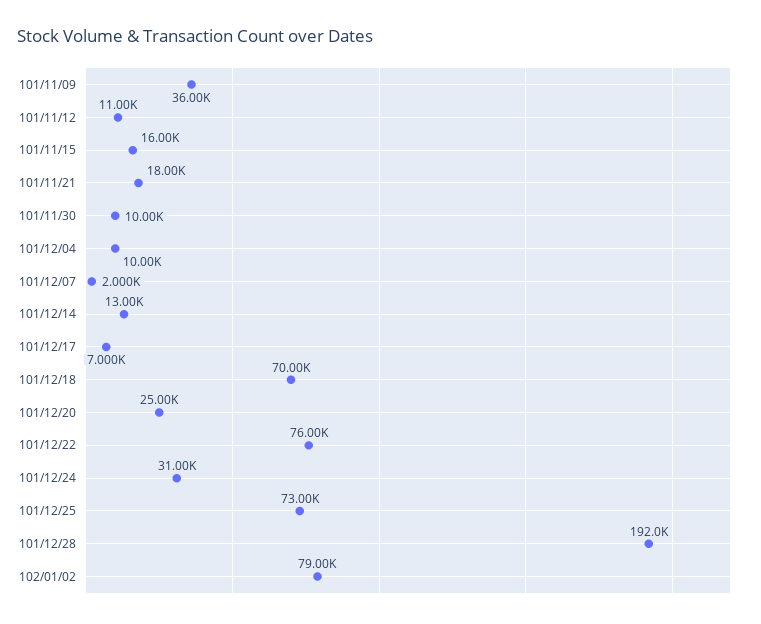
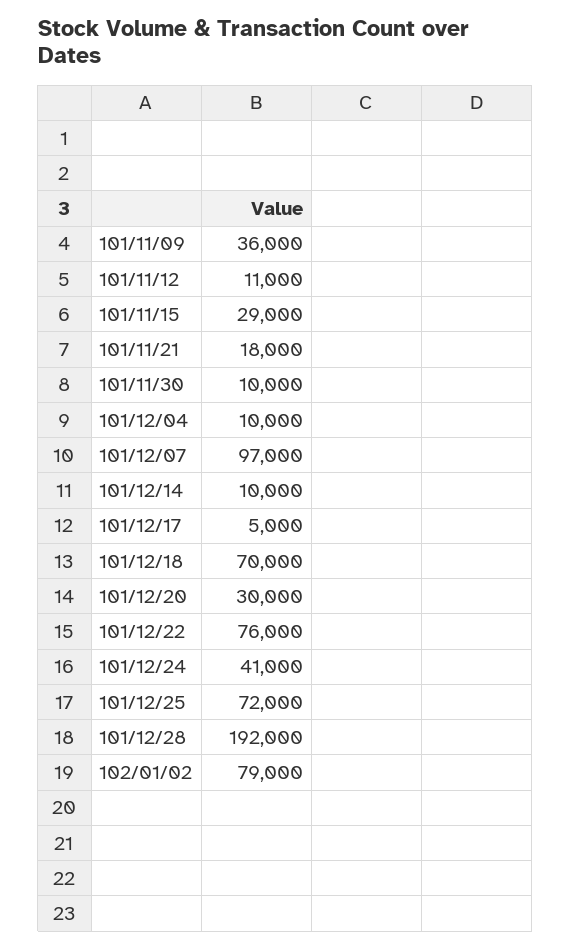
101/11/15: 16000 -> 29000
101/12/07: 2000 -> 97000
101/12/14: 13000 -> 10000
101/12/17: 7000 -> 5000
101/12/20: 25000 -> 30000
101/12/24: 31000 -> 41000
101/12/25: 73000 -> 72000

